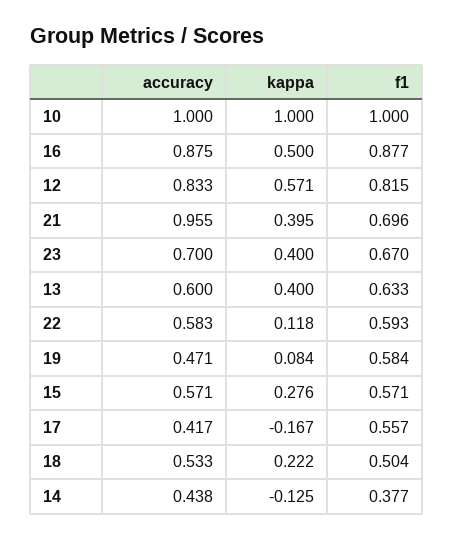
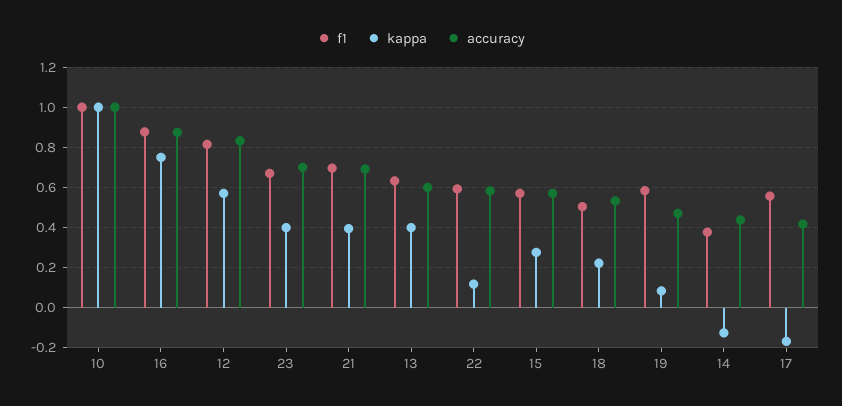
kappa, 16: 0.5 -> 0.75
accuracy, 21: 0.955 -> 0.7

